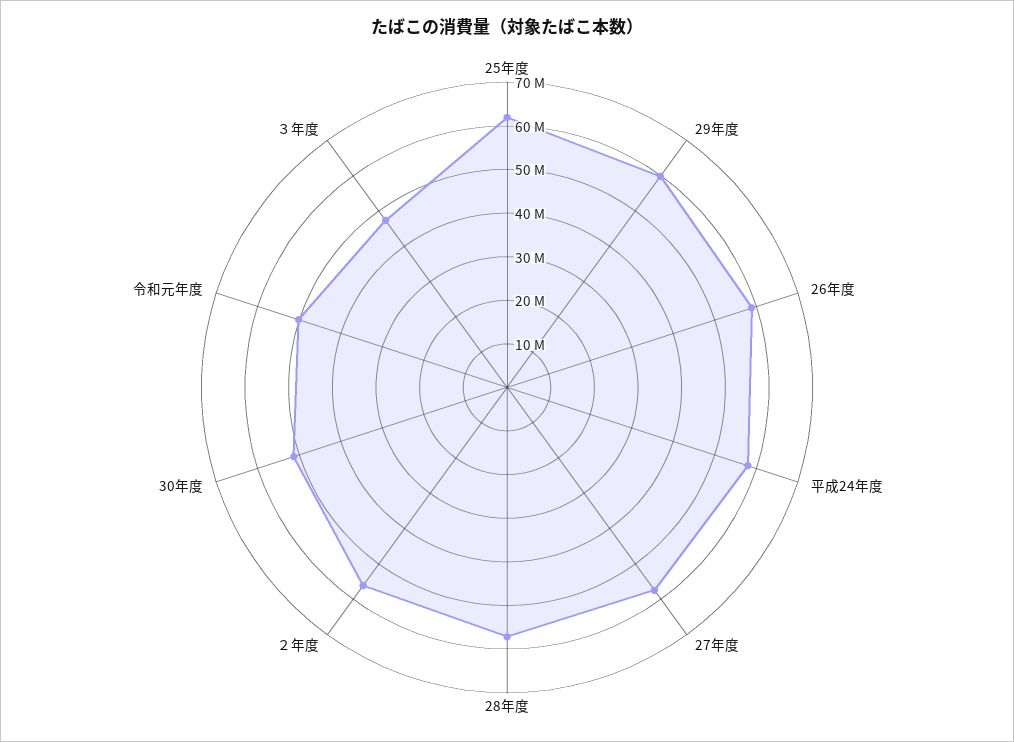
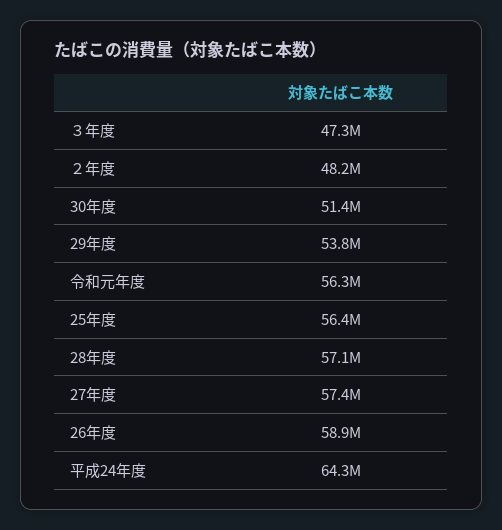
25年度: 62000000 -> 56400000
29年度: 60000000 -> 53800000
平成24年度: 58000000 -> 64300000
２年度: 56000000 -> 48200000
令和元年度: 50000000 -> 56300000

